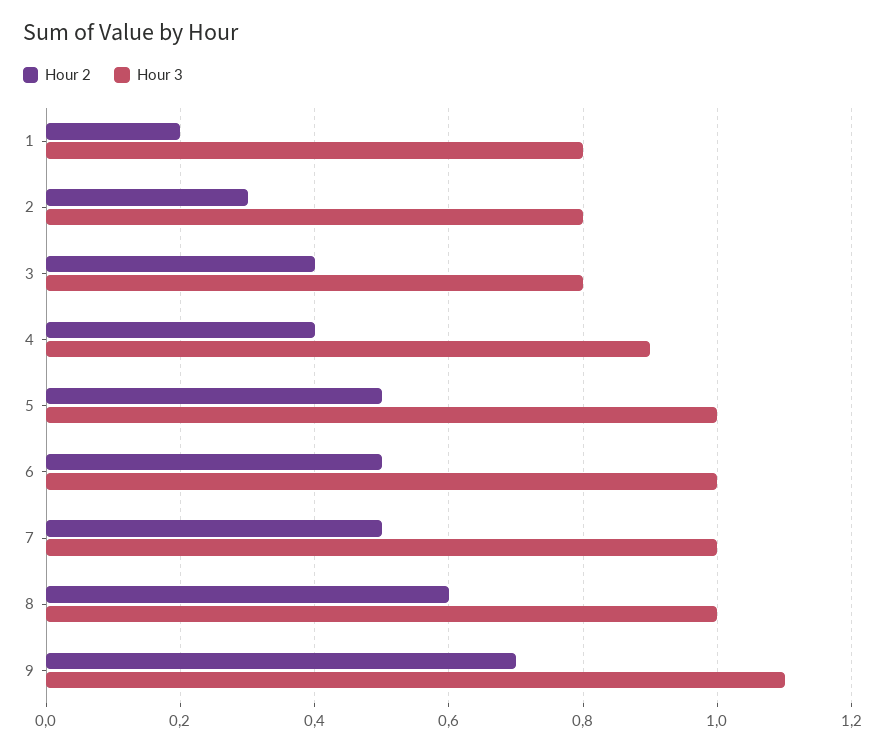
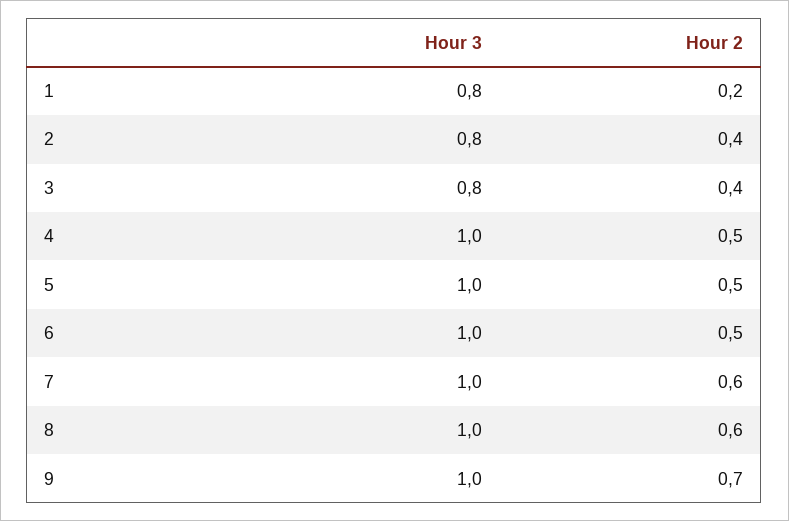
Hour 2, 2: 0.3 -> 0.4
Hour 2, 4: 0.4 -> 0.5
Hour 3, 4: 0.9 -> 1
Hour 2, 7: 0.5 -> 0.6
Hour 3, 9: 1.1 -> 1

